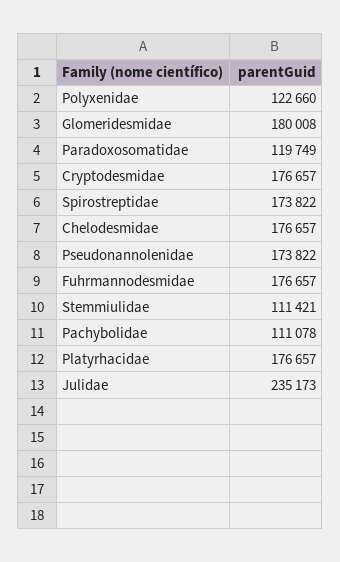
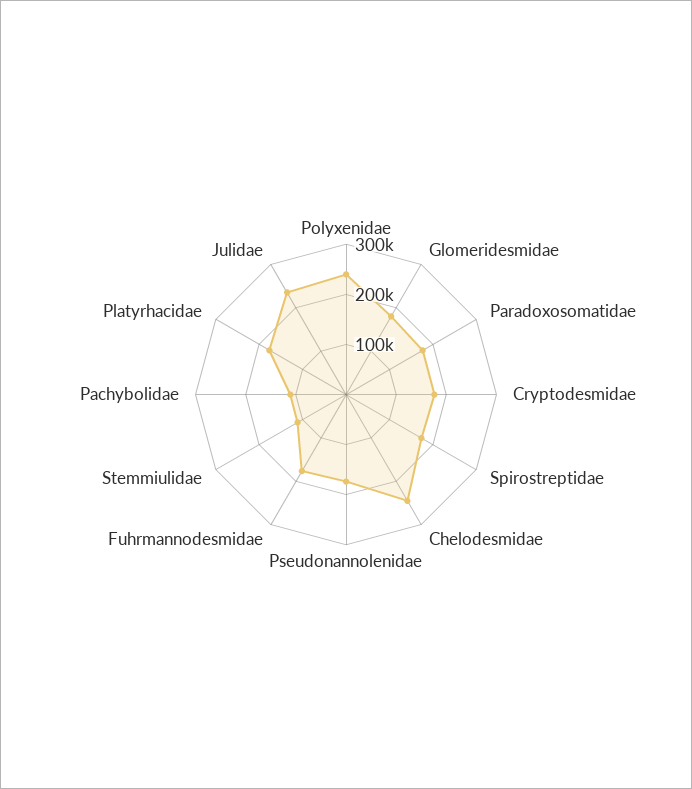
Polyxenidae: 122660 -> 240000
Paradoxosomatidae: 119749 -> 180000
Chelodesmidae: 176657 -> 240000

